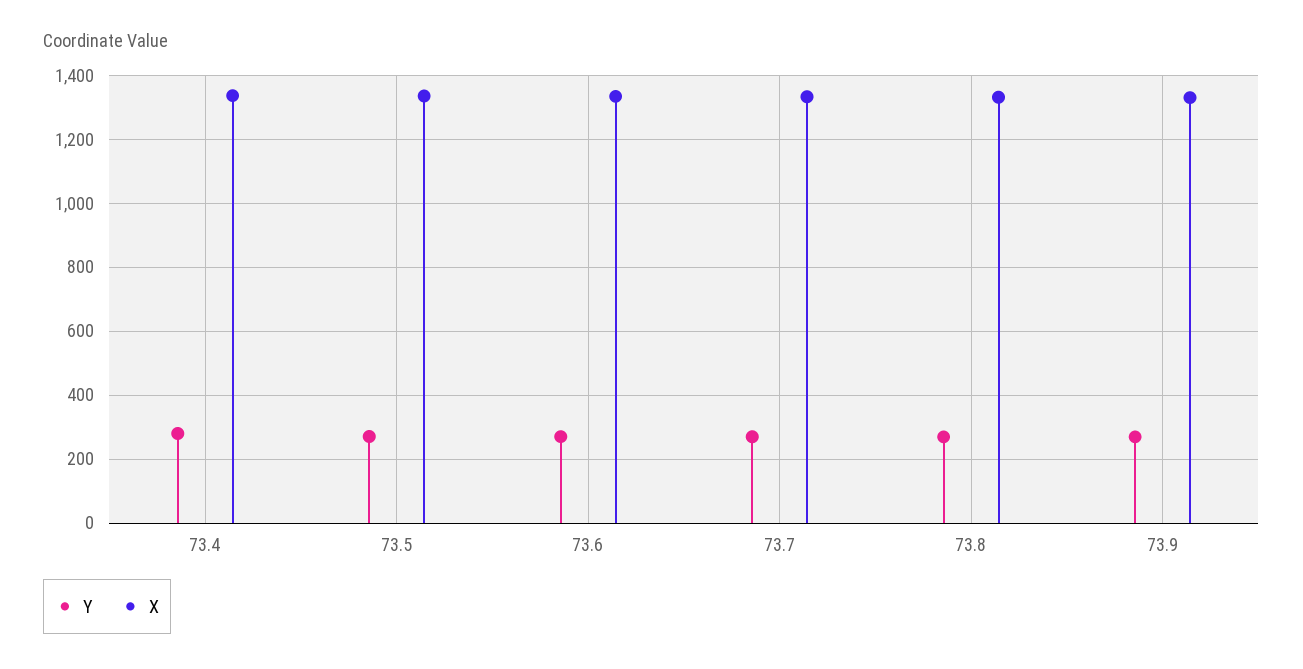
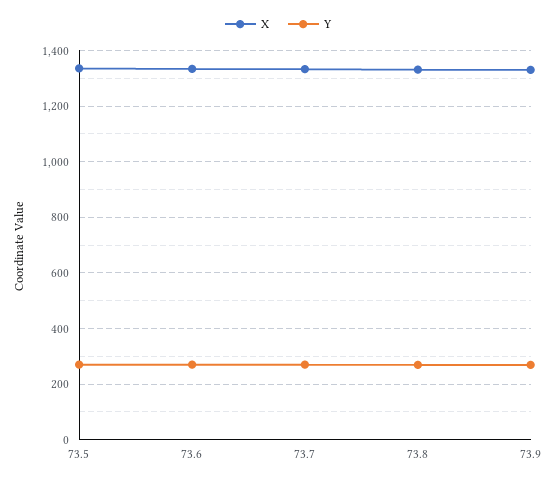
Y, 73.4: 280 -> none
X, 73.4: 1340 -> none

